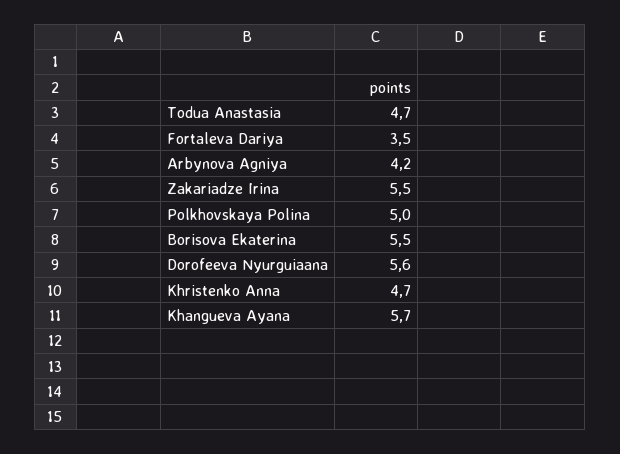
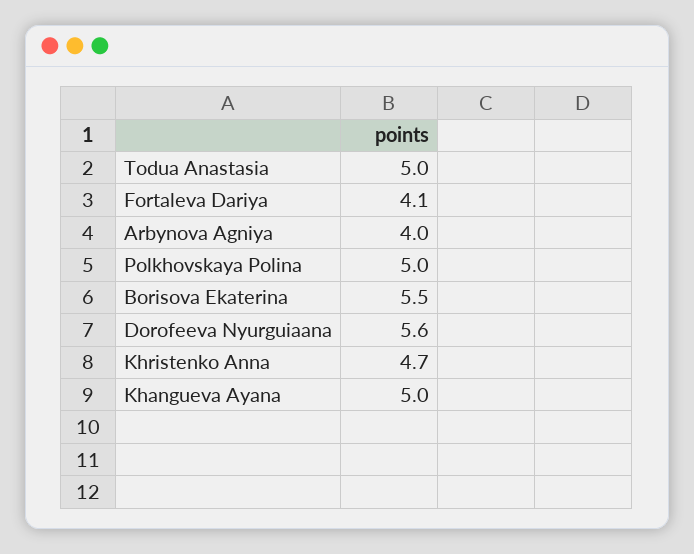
Todua Anastasia: 4.7 -> 5
Fortaleva Dariya: 3.5 -> 4.1
Arbynova Agniya: 4.2 -> 4
Zakariadze Irina: 5.5 -> none
Khangueva Ayana: 5.7 -> 5

